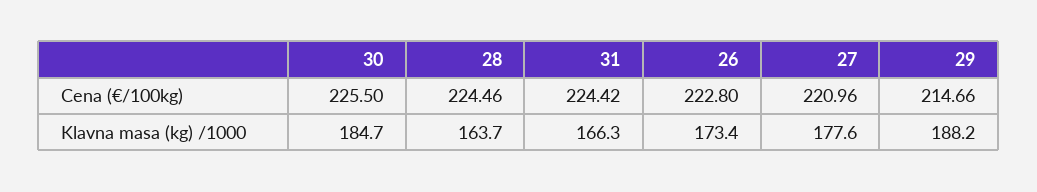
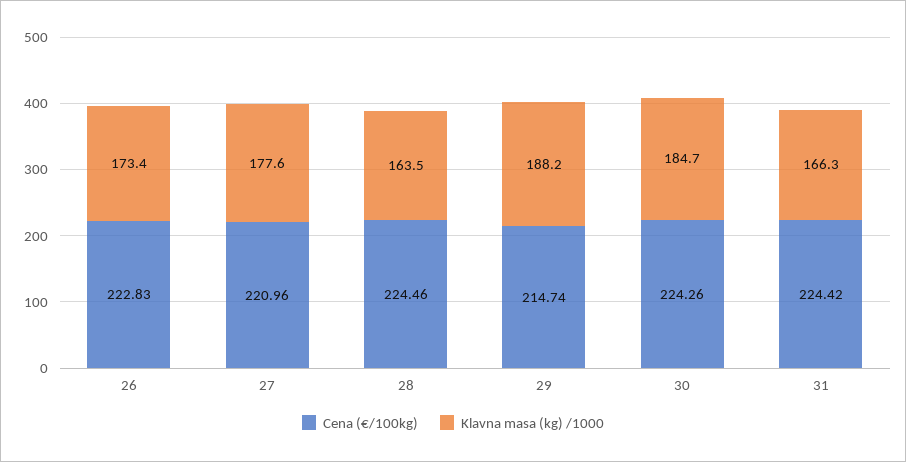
Cena (€/100kg), 30: 225.5 -> 224.26
Cena (€/100kg), 26: 222.8 -> 222.83
Cena (€/100kg), 29: 214.66 -> 214.74
Klavna masa (kg) /1000, 28: 163.7 -> 163.5

